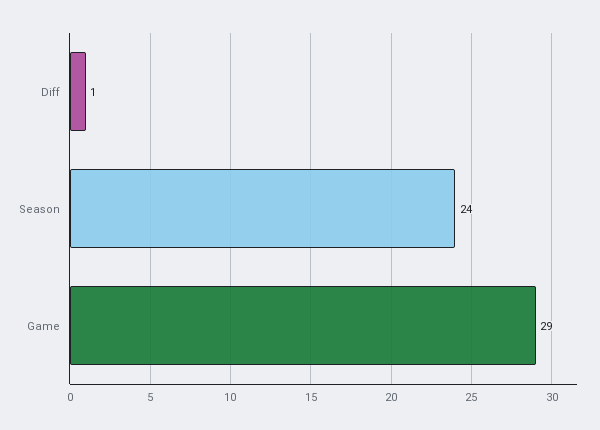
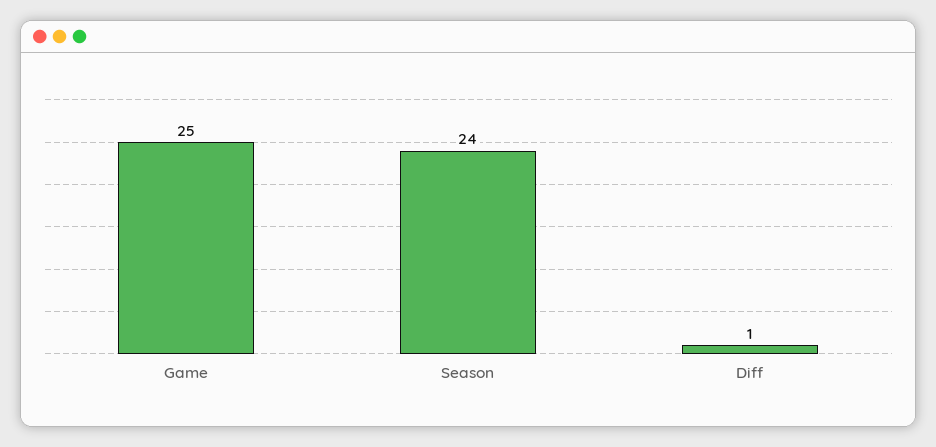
Game: 29 -> 25

